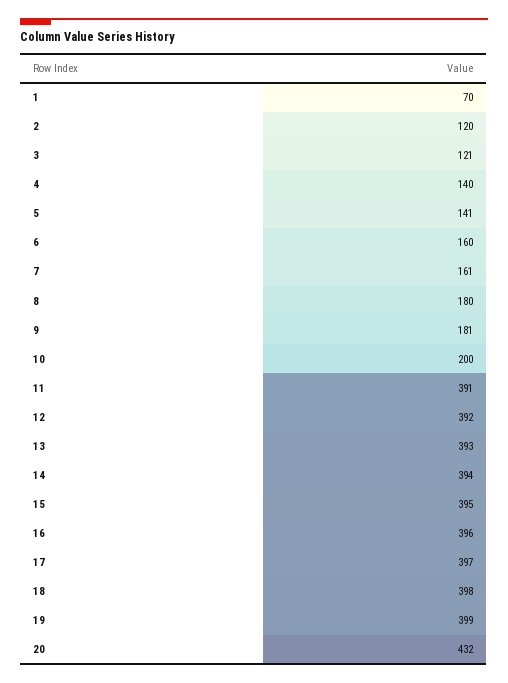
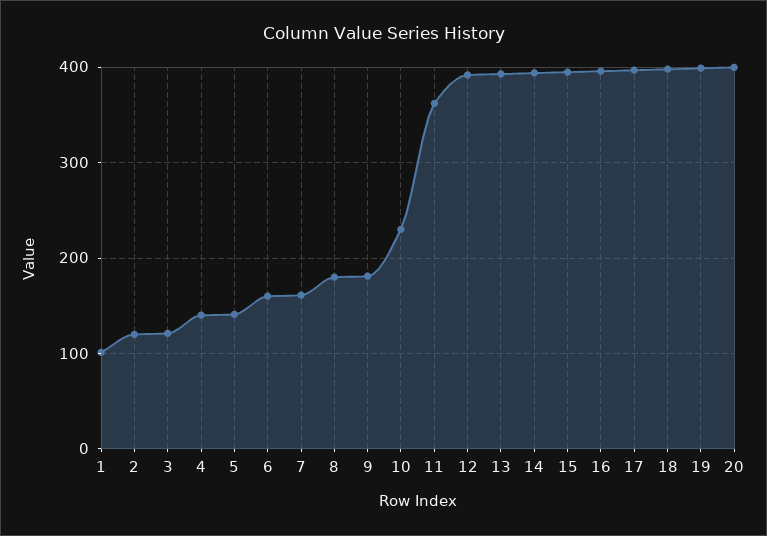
1: 70 -> 100
10: 200 -> 230
11: 391 -> 360
20: 432 -> 400

